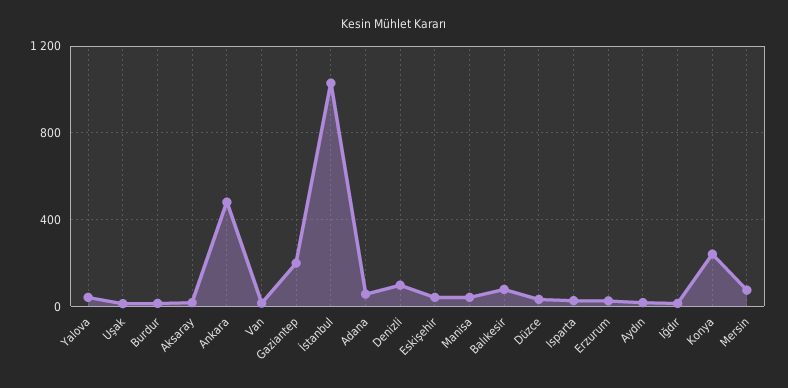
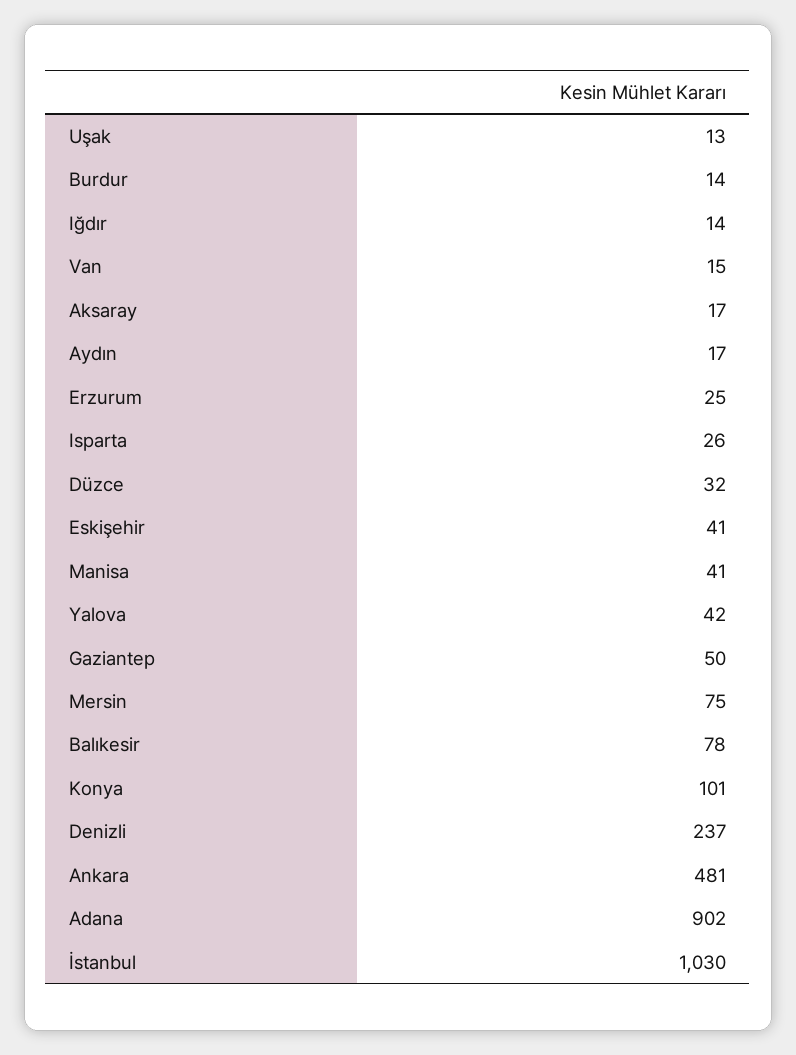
Gaziantep: 200 -> 50
Adana: 50 -> 902
Denizli: 100 -> 237
Konya: 250 -> 101

